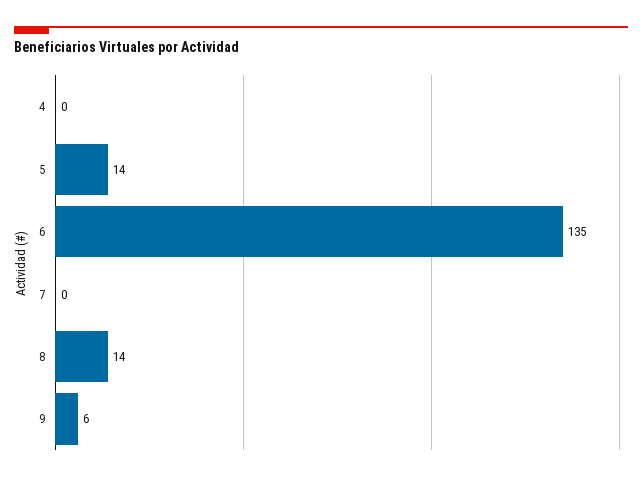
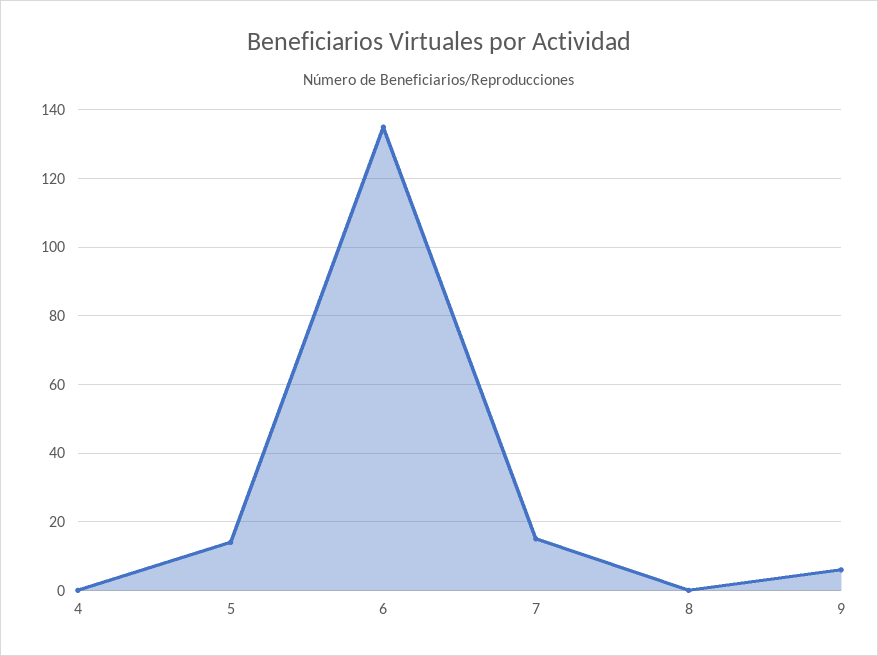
7: 0 -> 15
8: 14 -> 0

